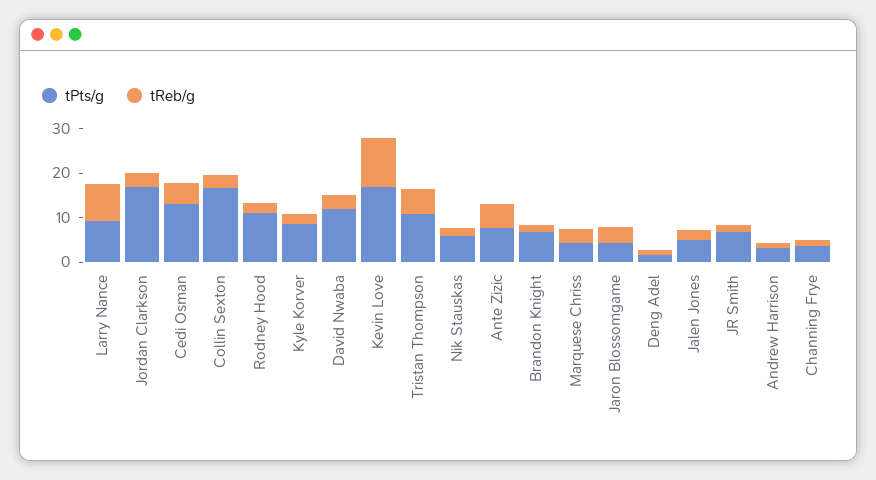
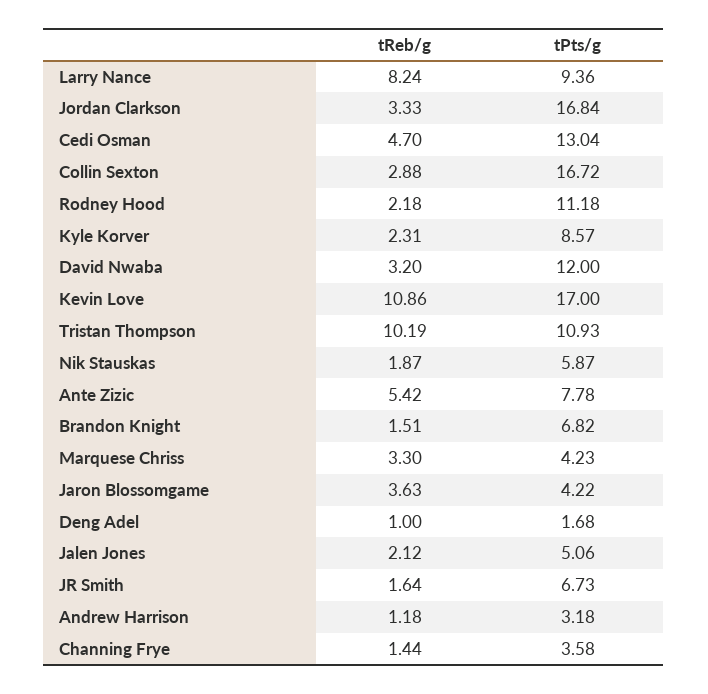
tReb/g, Tristan Thompson: 6 -> 10.19

